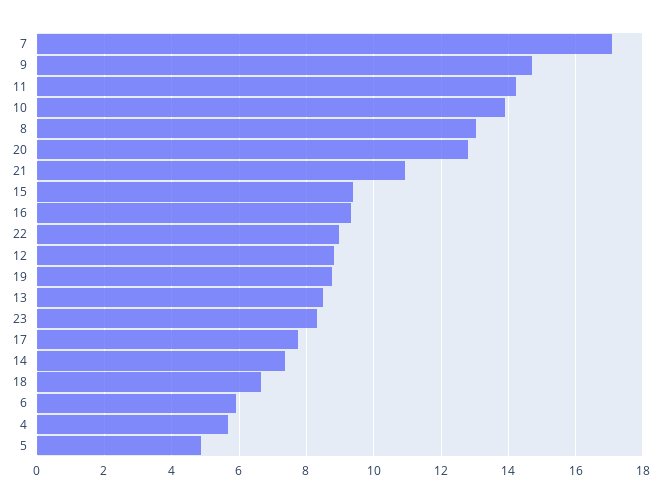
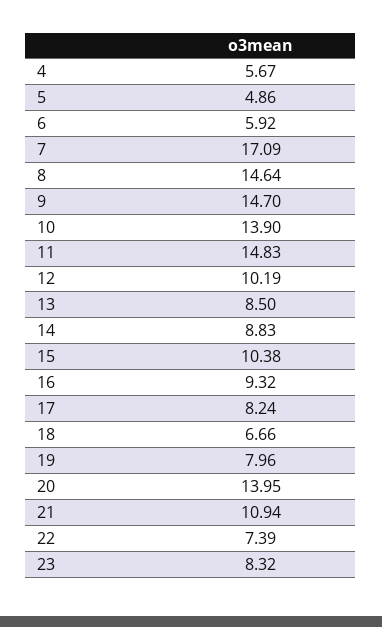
11: 14.2 -> 14.83
8: 13 -> 14.64
20: 12.8 -> 13.95
15: 9.4 -> 10.38
22: 9 -> 7.39
12: 8.8 -> 10.19
19: 8.8 -> 7.96
17: 7.8 -> 8.24
14: 7.4 -> 8.83

